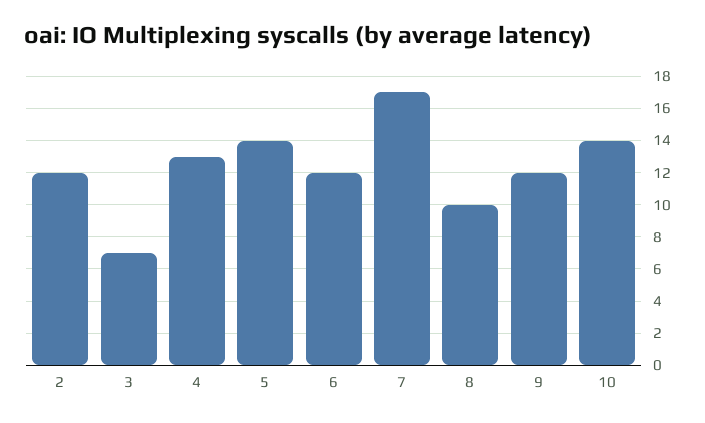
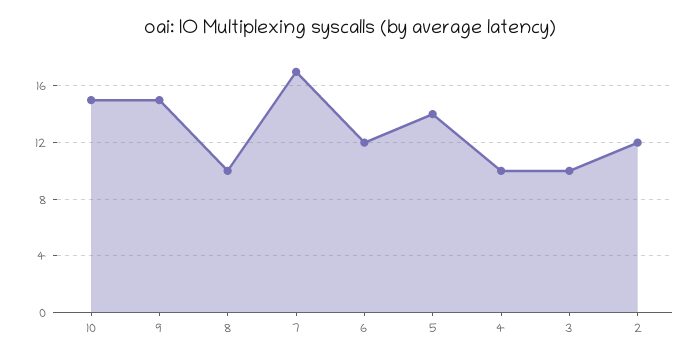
3: 7 -> 10
4: 13 -> 10
9: 12 -> 15
10: 14 -> 15

